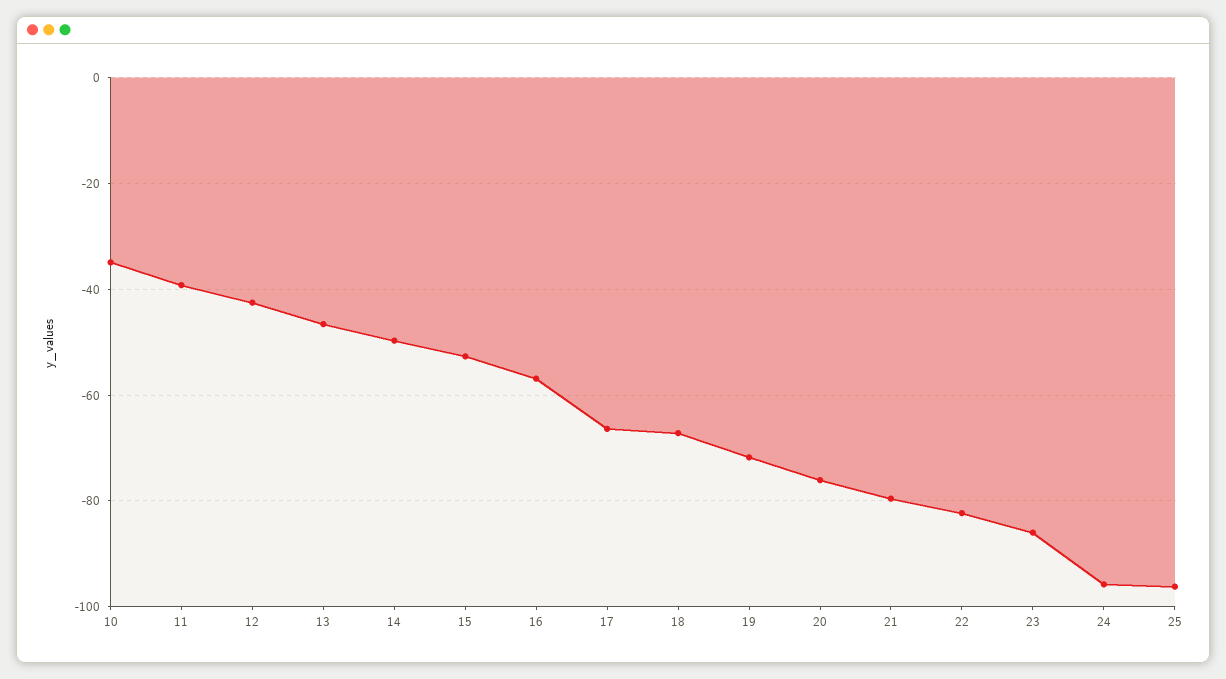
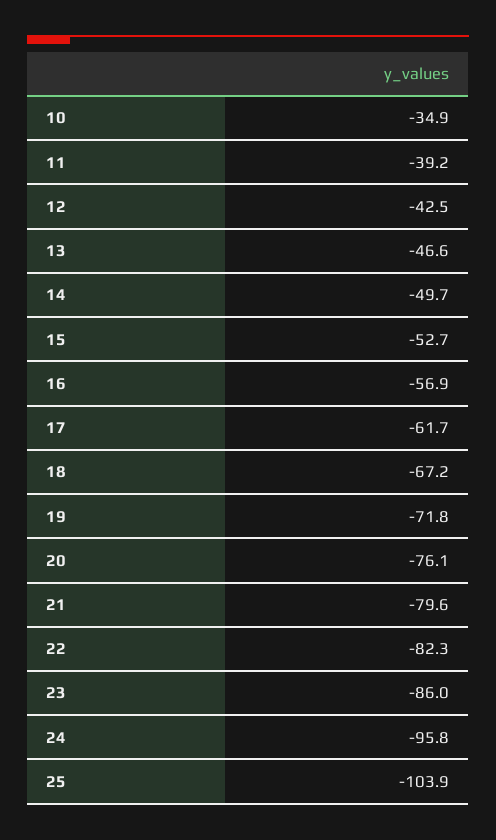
17: -66 -> -61.7
25: -96 -> -103.9

